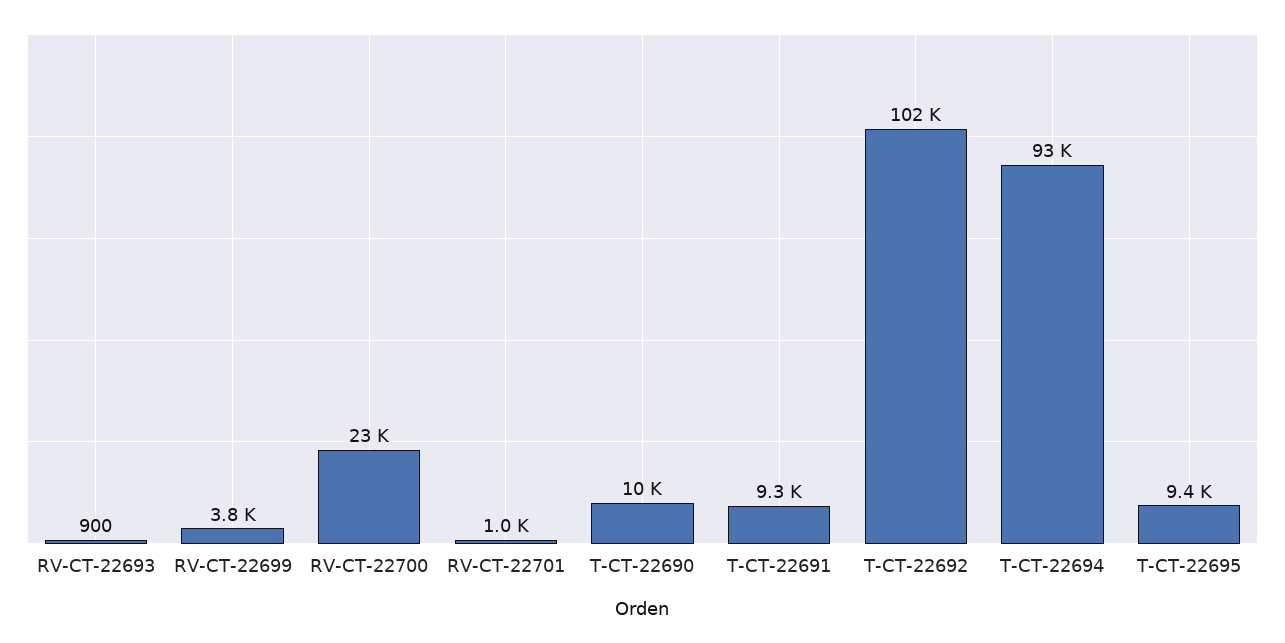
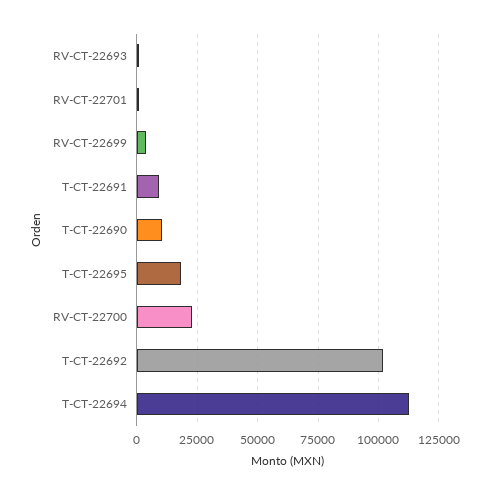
T-CT-22694: 93000 -> 112500
T-CT-22695: 9400 -> 17500

